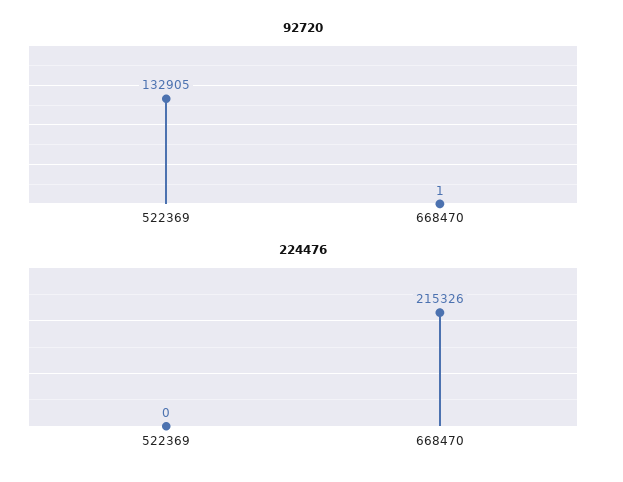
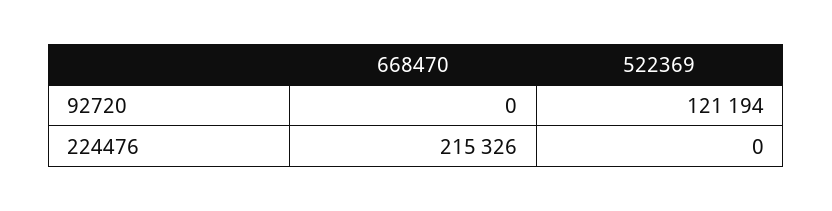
92720, 522369: 132905 -> 121194
92720, 668470: 1 -> 0

